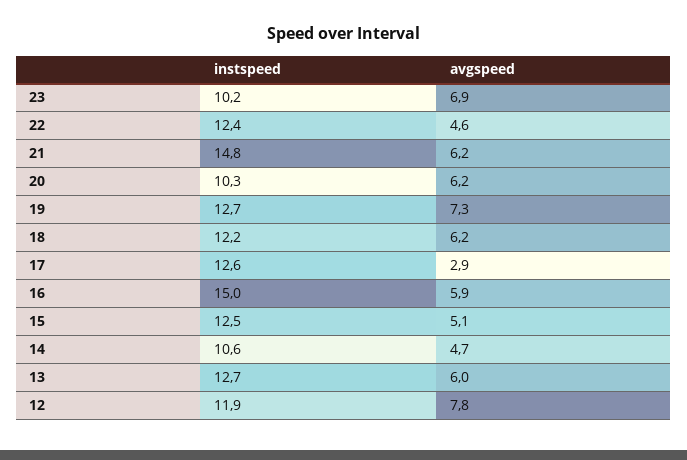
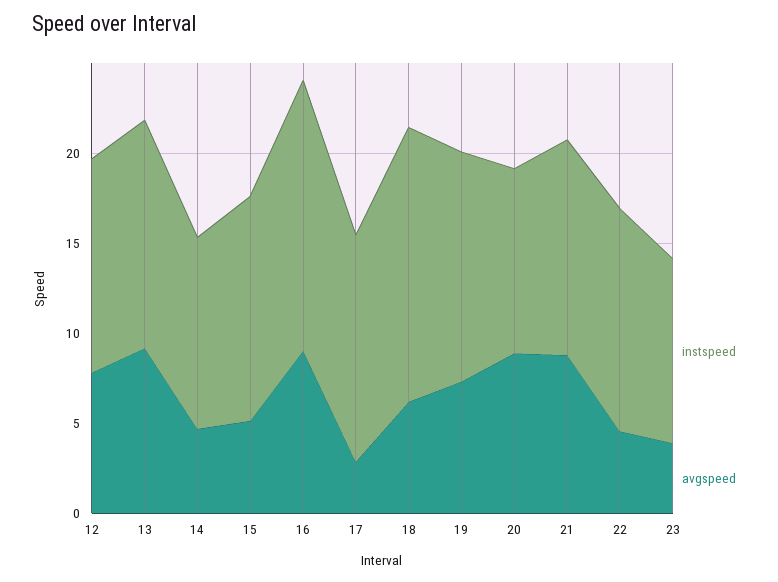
avgspeed, 23: 6.9 -> 4
instspeed, 21: 14.8 -> 12
avgspeed, 21: 6.2 -> 9
avgspeed, 20: 6.2 -> 9
instspeed, 18: 12.2 -> 15
avgspeed, 16: 5.9 -> 9
avgspeed, 13: 6 -> 9

